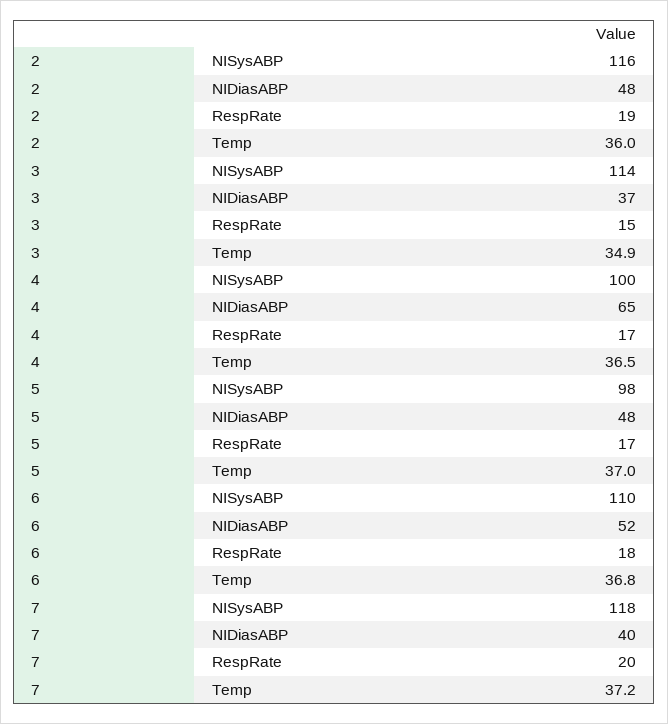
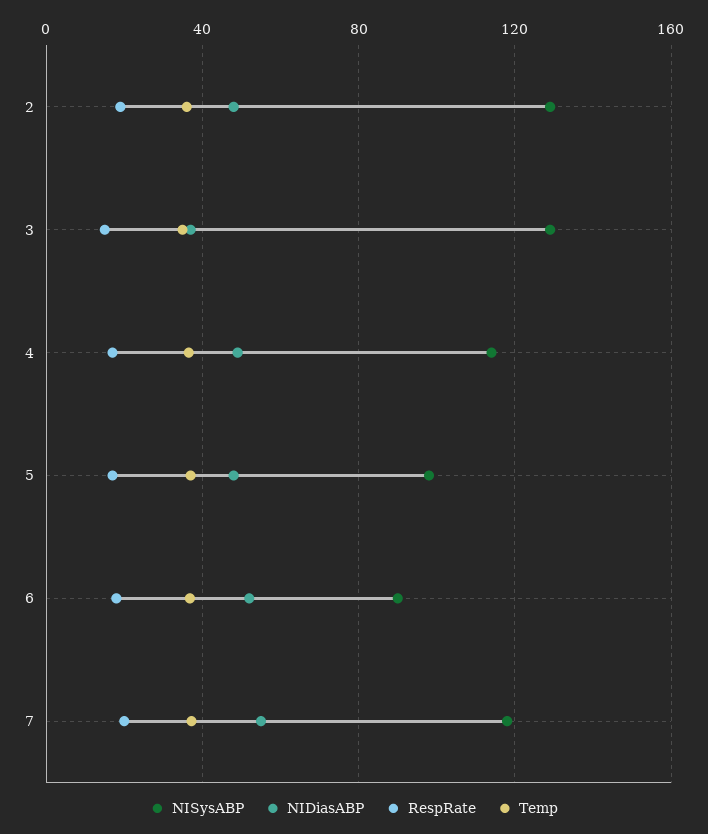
NISysABP, 2: 116 -> 130
NISysABP, 3: 114 -> 130
NISysABP, 4: 100 -> 115
NIDiasABP, 4: 65 -> 50
NISysABP, 6: 110 -> 90
NIDiasABP, 7: 40 -> 55

